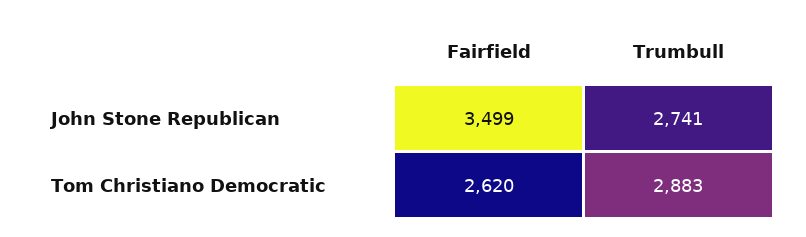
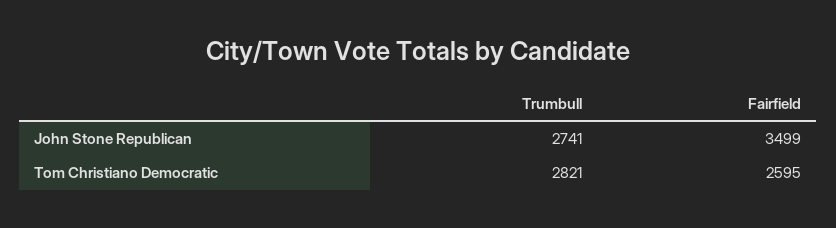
Fairfield, Tom Christiano Democratic: 2620 -> 2595
Trumbull, Tom Christiano Democratic: 2883 -> 2821

